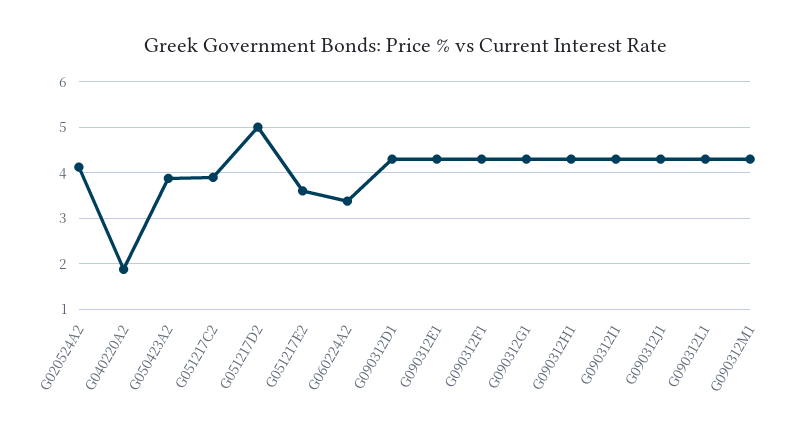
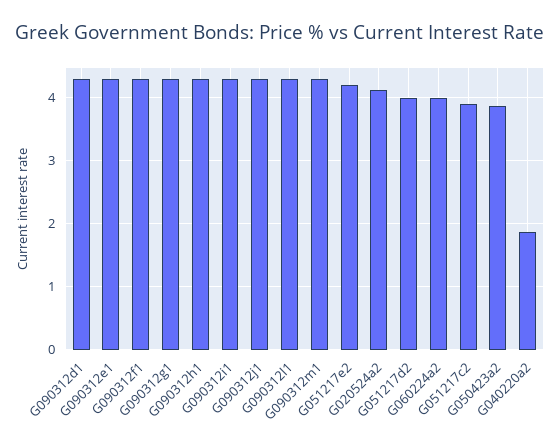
G051217D2: 5 -> 4
G051217E2: 3.6 -> 4.2
G060224A2: 3.4 -> 4

